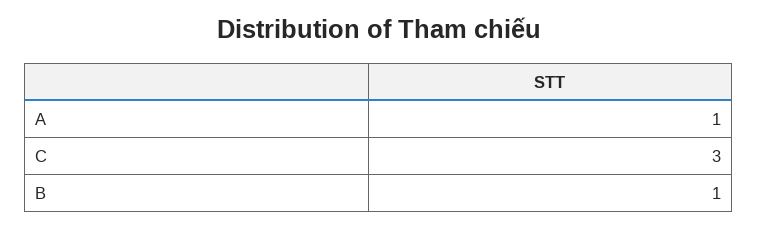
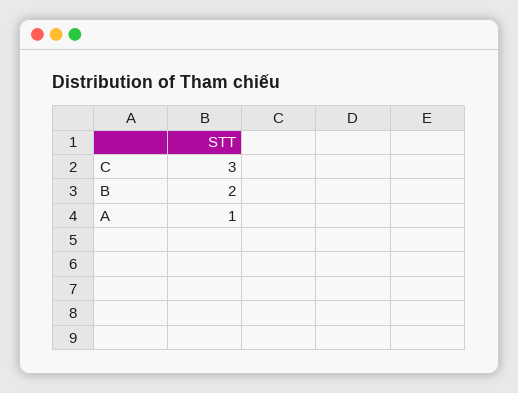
B: 1 -> 2

